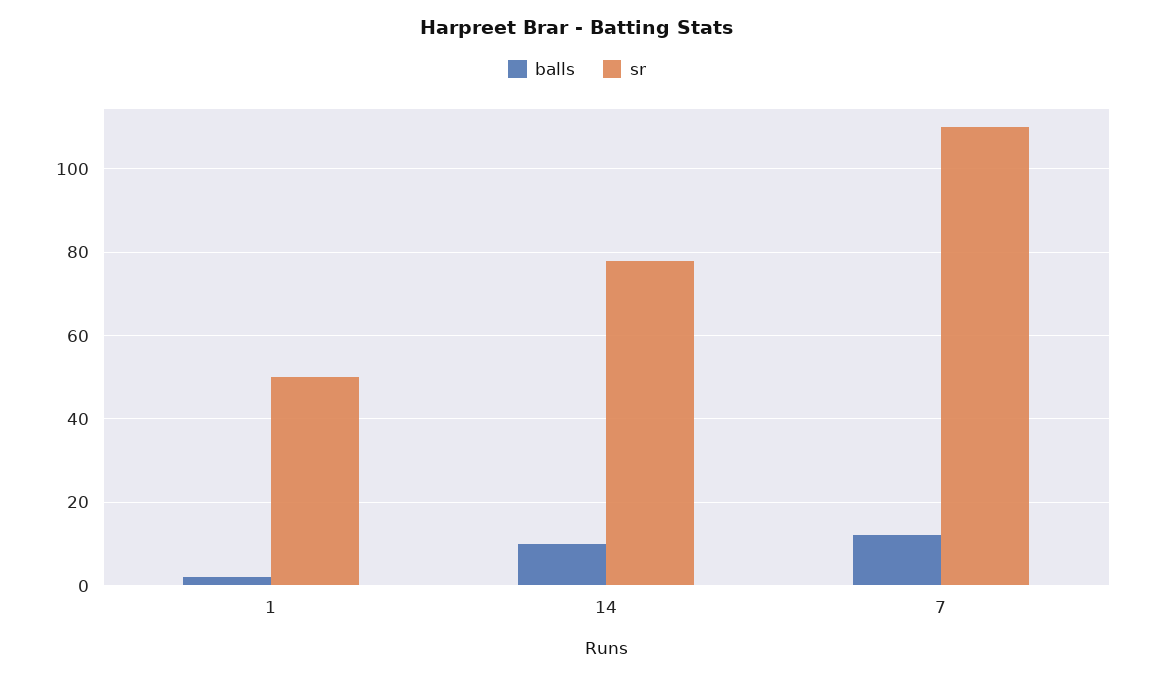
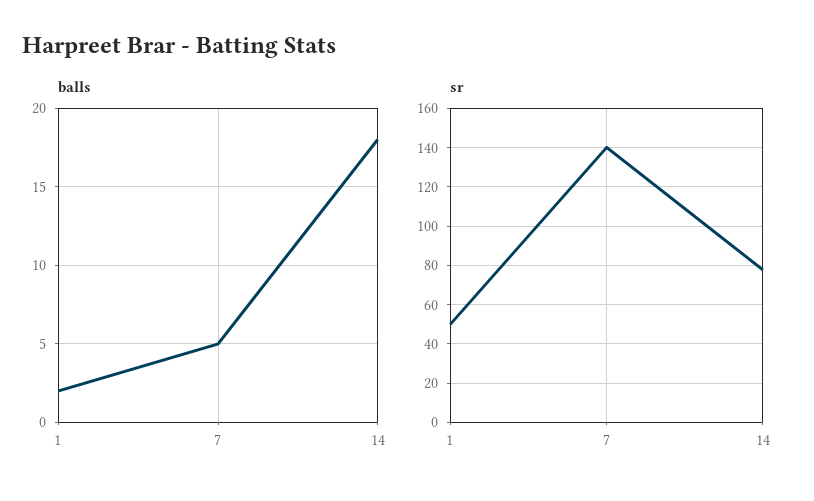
balls, 14: 10 -> 18
balls, 7: 12 -> 5
sr, 7: 110 -> 140

